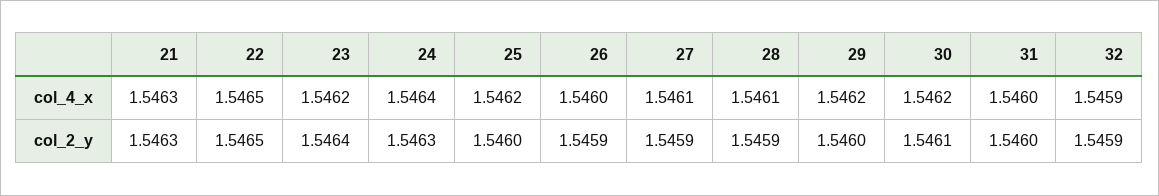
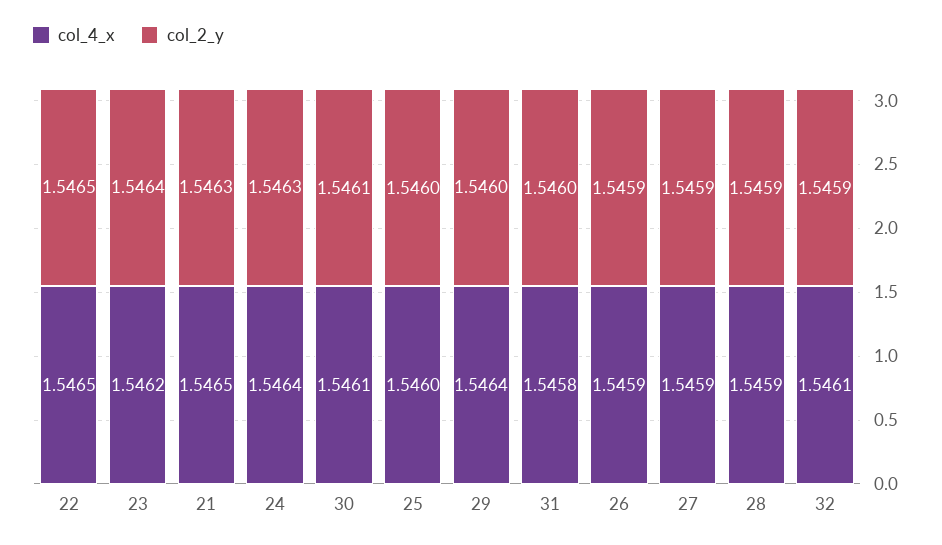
col_4_x, 21: 1.5463 -> 1.5465
col_4_x, 25: 1.5462 -> 1.546
col_4_x, 26: 1.546 -> 1.5459
col_4_x, 27: 1.5461 -> 1.5459
col_4_x, 28: 1.5461 -> 1.5459
col_4_x, 29: 1.5462 -> 1.5464
col_4_x, 30: 1.5462 -> 1.5461
col_4_x, 31: 1.546 -> 1.5458
col_4_x, 32: 1.5459 -> 1.5461

